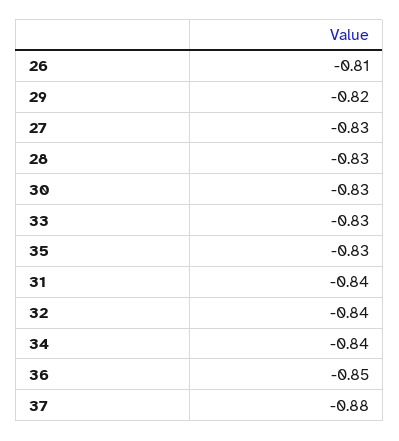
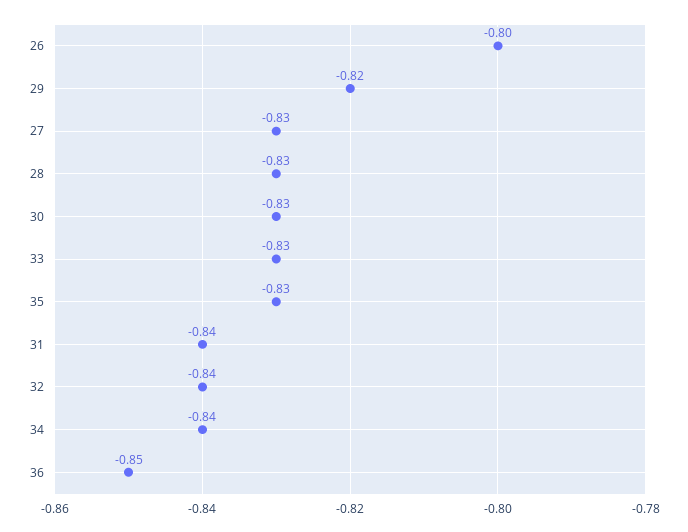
26: -0.81 -> -0.8
37: -0.88 -> none

